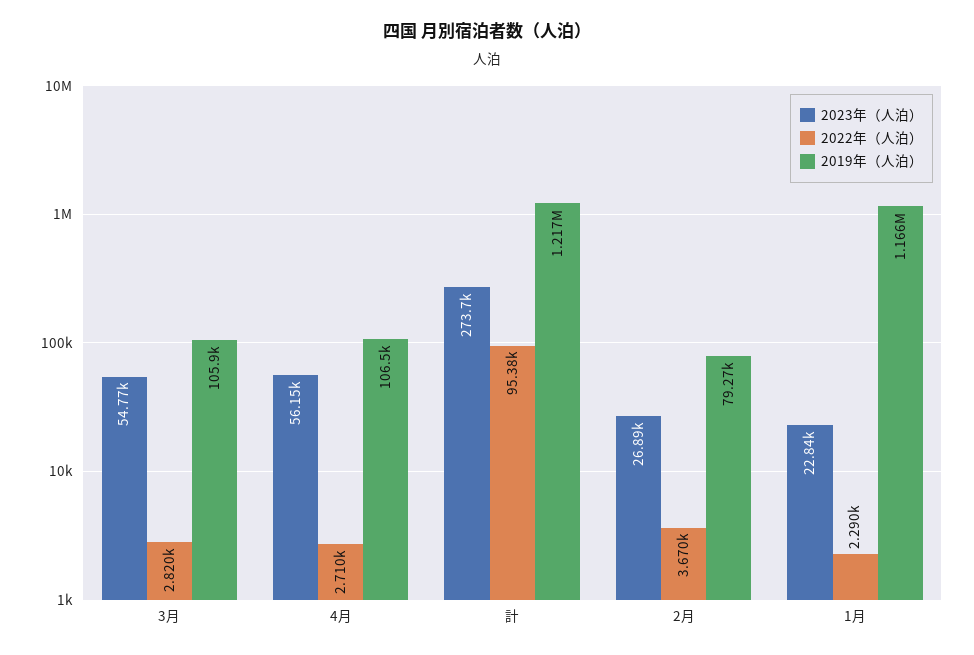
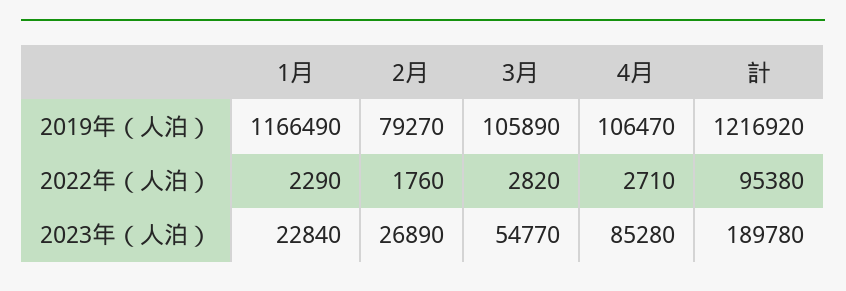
2023年（人泊）, 4月: 56150 -> 85280
2023年（人泊）, 計: 273700 -> 189780
2022年（人泊）, 2月: 3670 -> 1760

